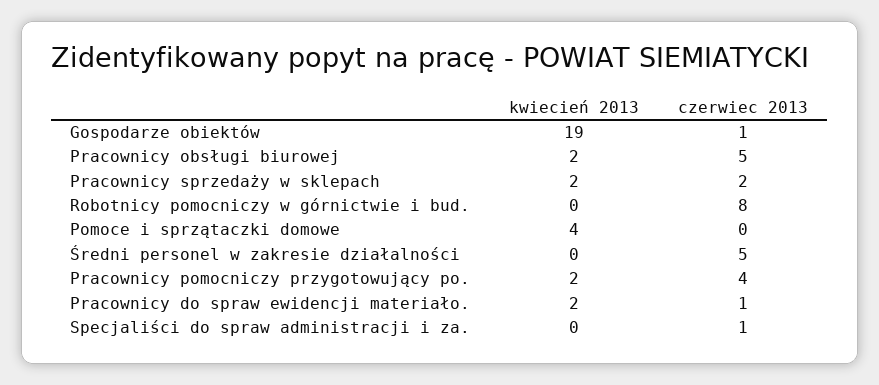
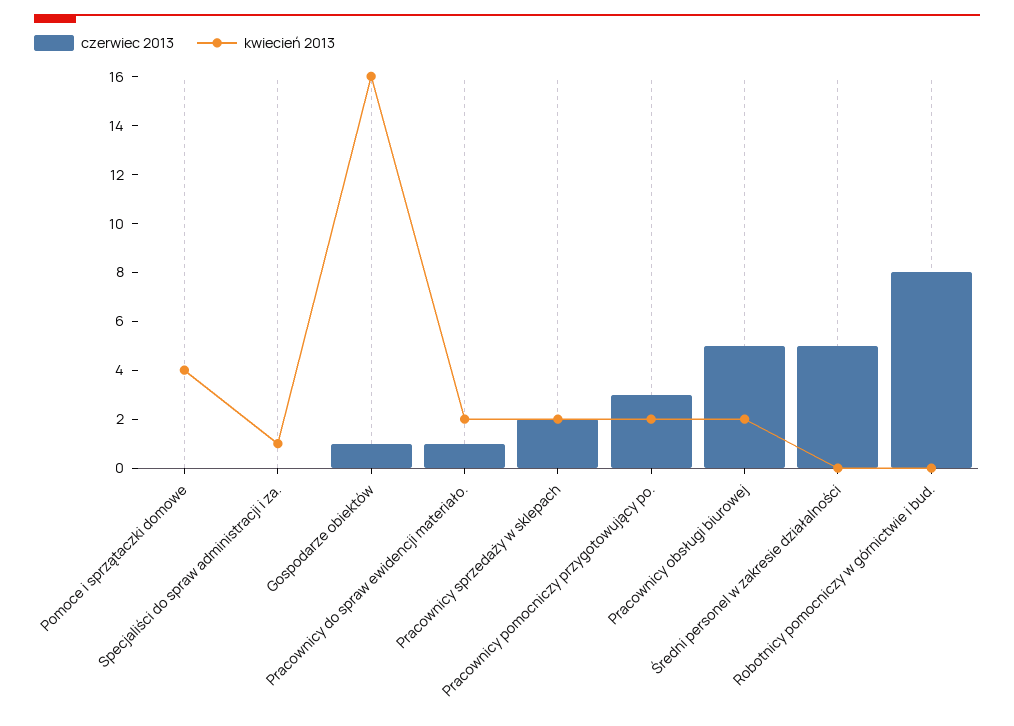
kwiecień 2013, Gospodarze obiektów: 19 -> 16
czerwiec 2013, Pracownicy pomocniczy przygotowujący po.: 4 -> 3
kwiecień 2013, Specjaliści do spraw administracji i za.: 0 -> 1
czerwiec 2013, Specjaliści do spraw administracji i za.: 1 -> 0

